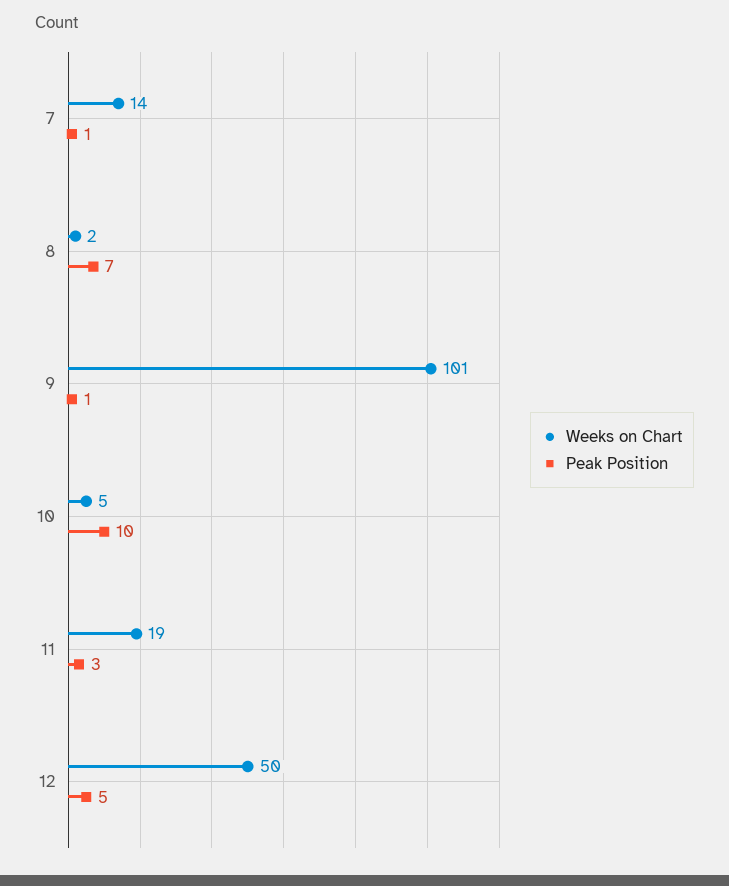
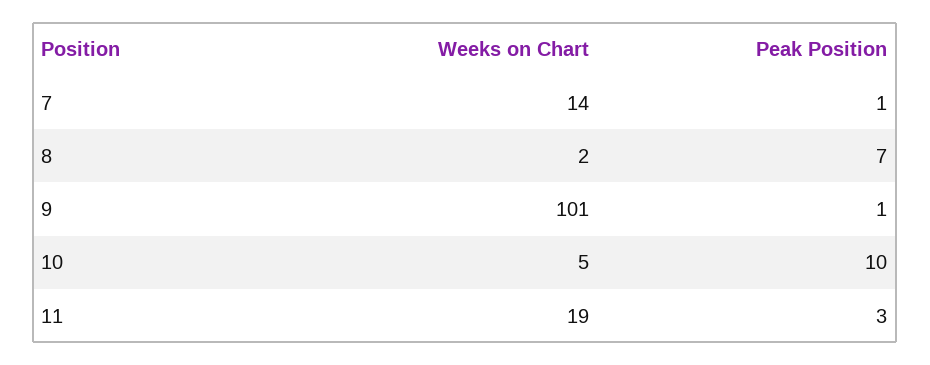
Weeks on Chart, 12: 50 -> none
Peak Position, 12: 5 -> none

